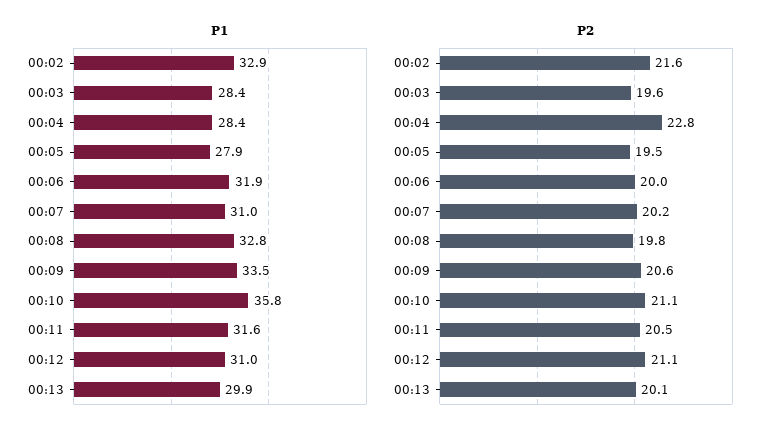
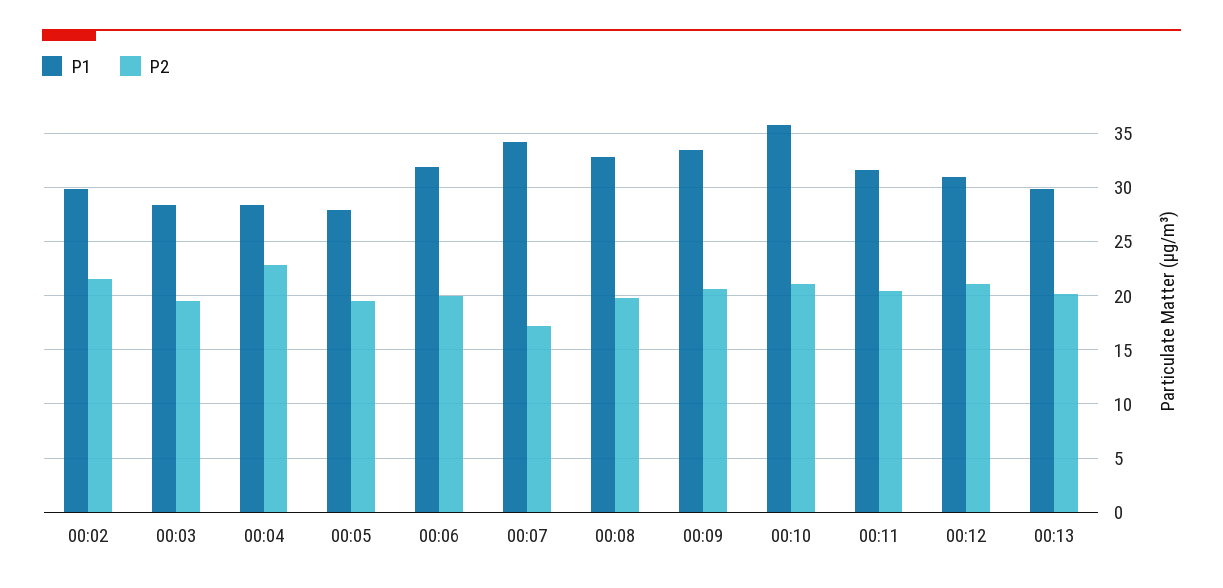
P1, 00:02: 32.9 -> 30
P1, 00:07: 31 -> 34
P2, 00:07: 20.2 -> 17

